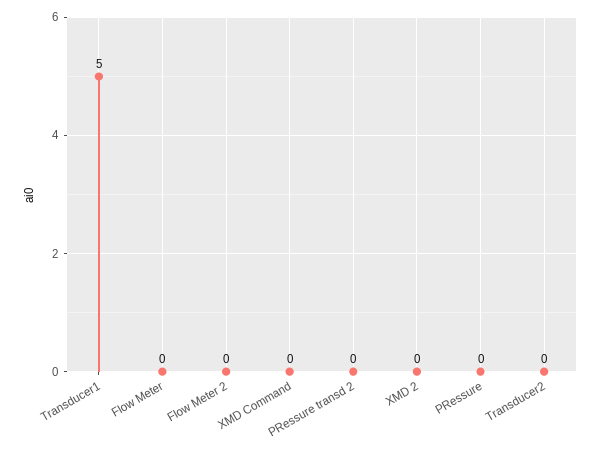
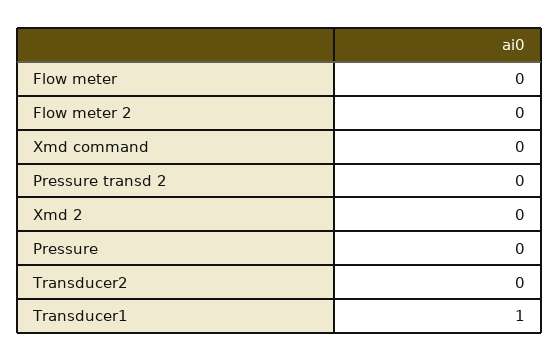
Transducer1: 5 -> 1

